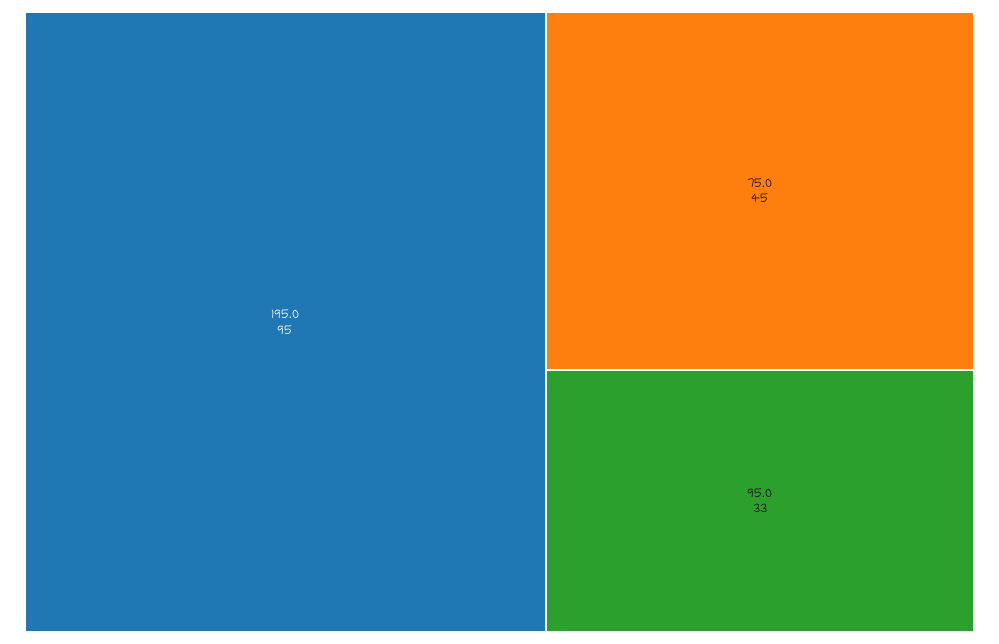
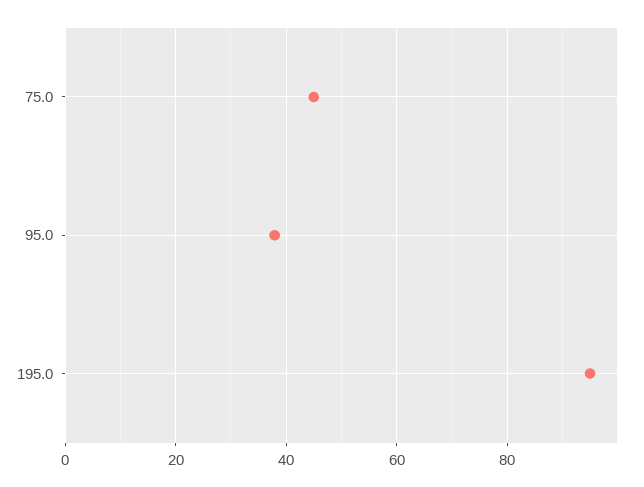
95.0: 33 -> 38

